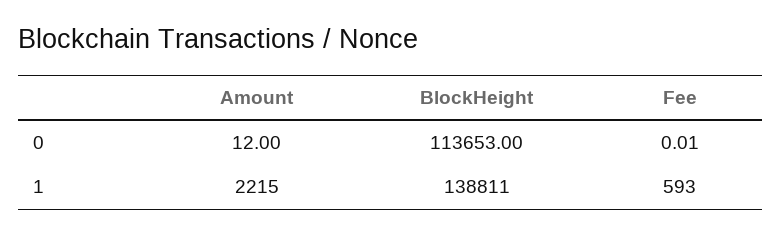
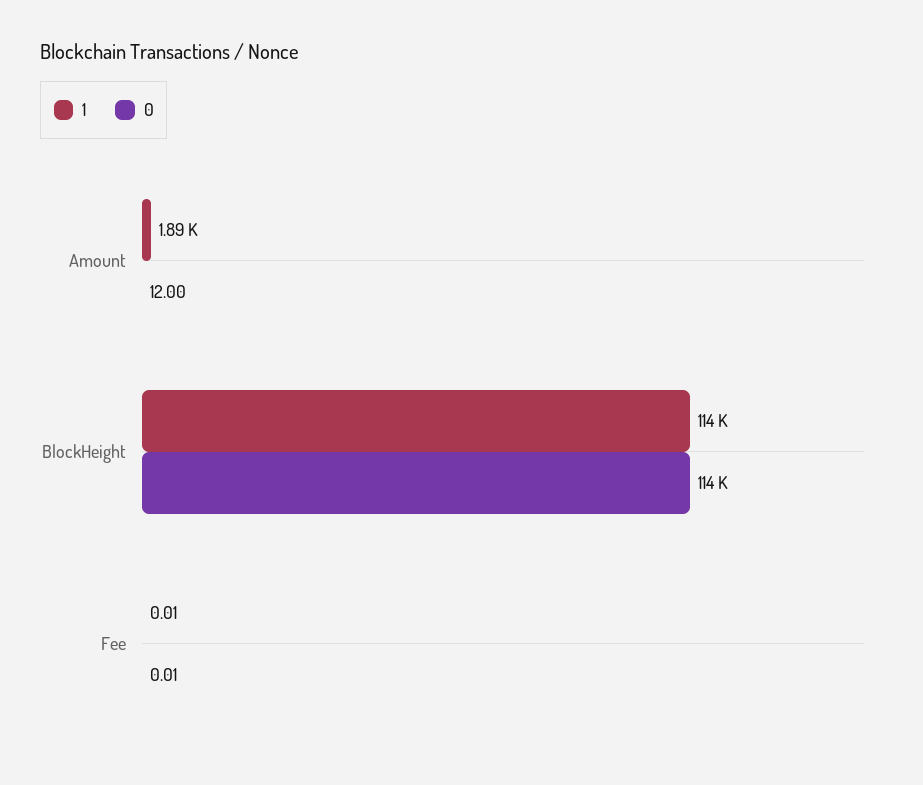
1, Amount: 2215 -> 1890
1, BlockHeight: 138811 -> 114000
1, Fee: 593 -> 0.01

